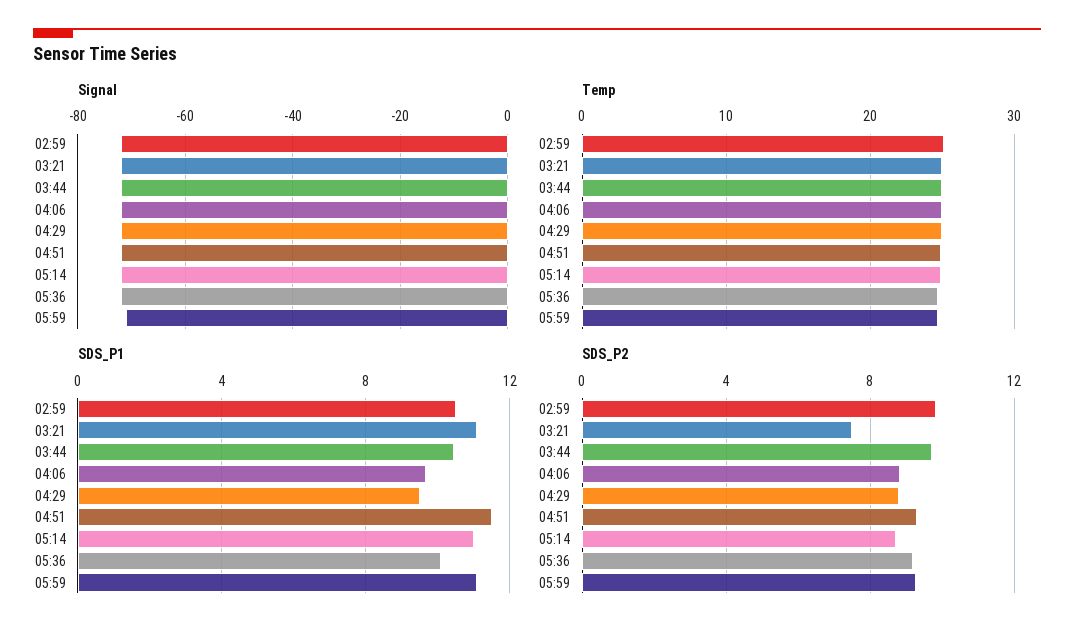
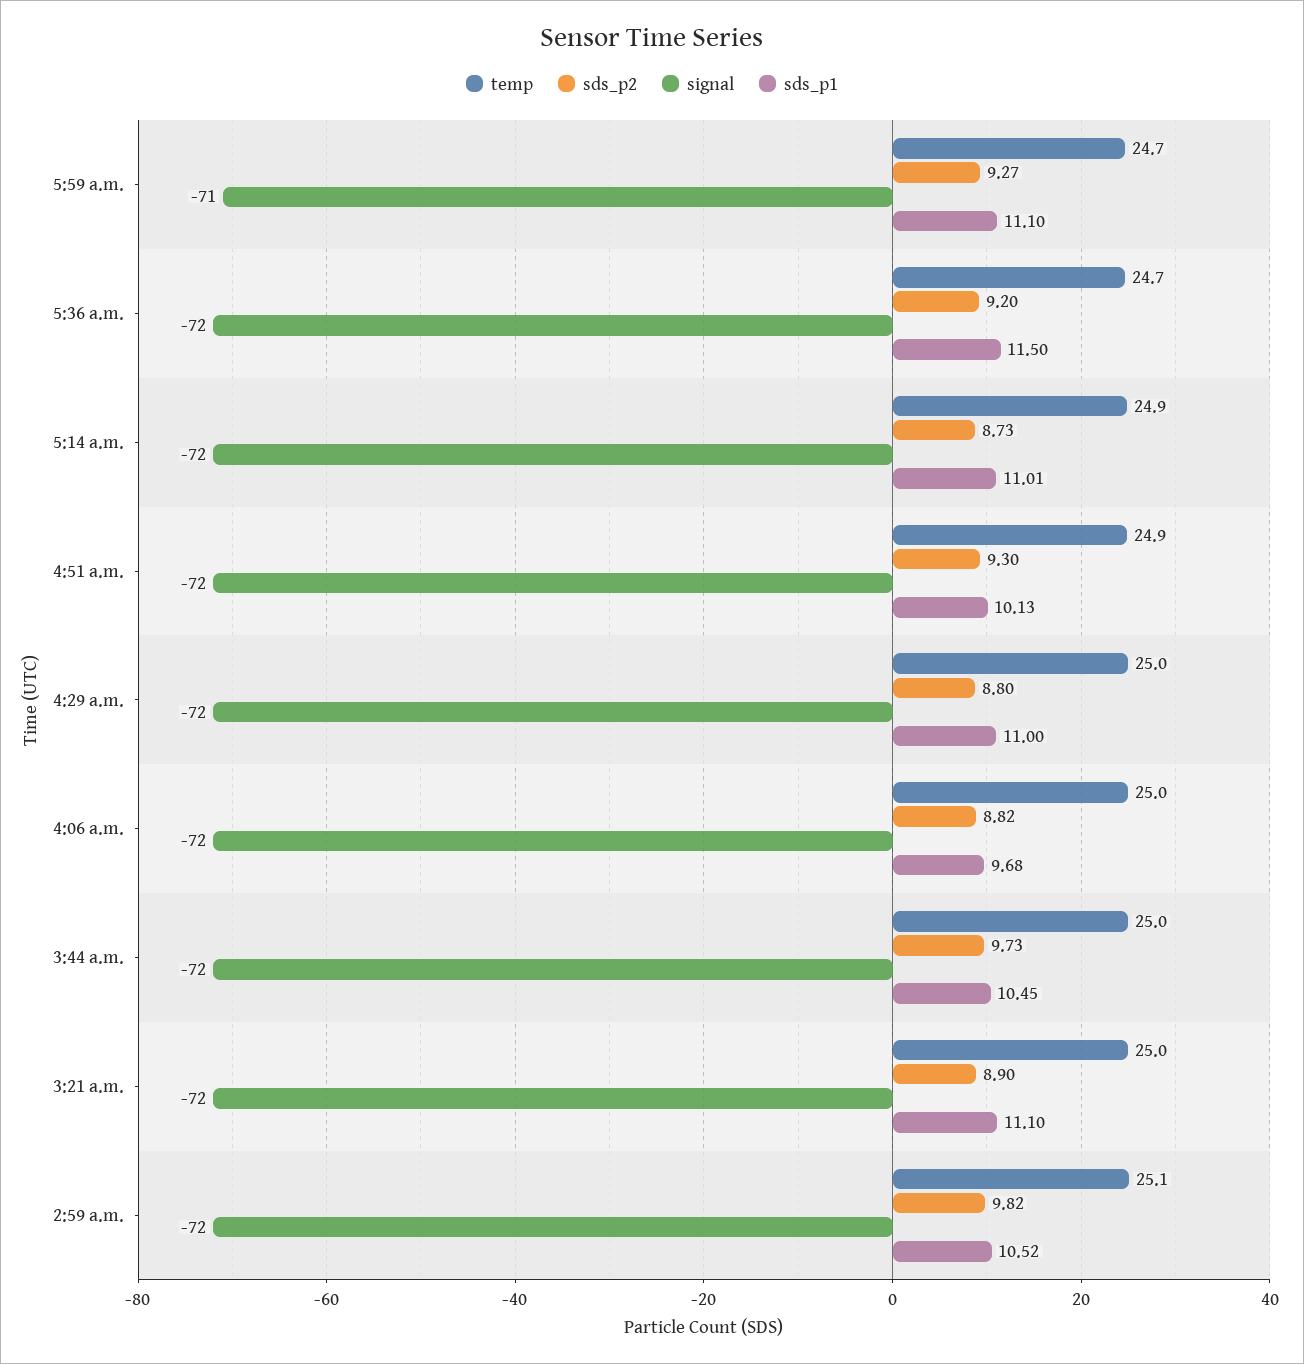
SDS_P1, 04:29: 9.5 -> 11
SDS_P1, 04:51: 11.5 -> 10.13
SDS_P1, 05:36: 10 -> 11.5
SDS_P2, 03:21: 7.5 -> 8.9

